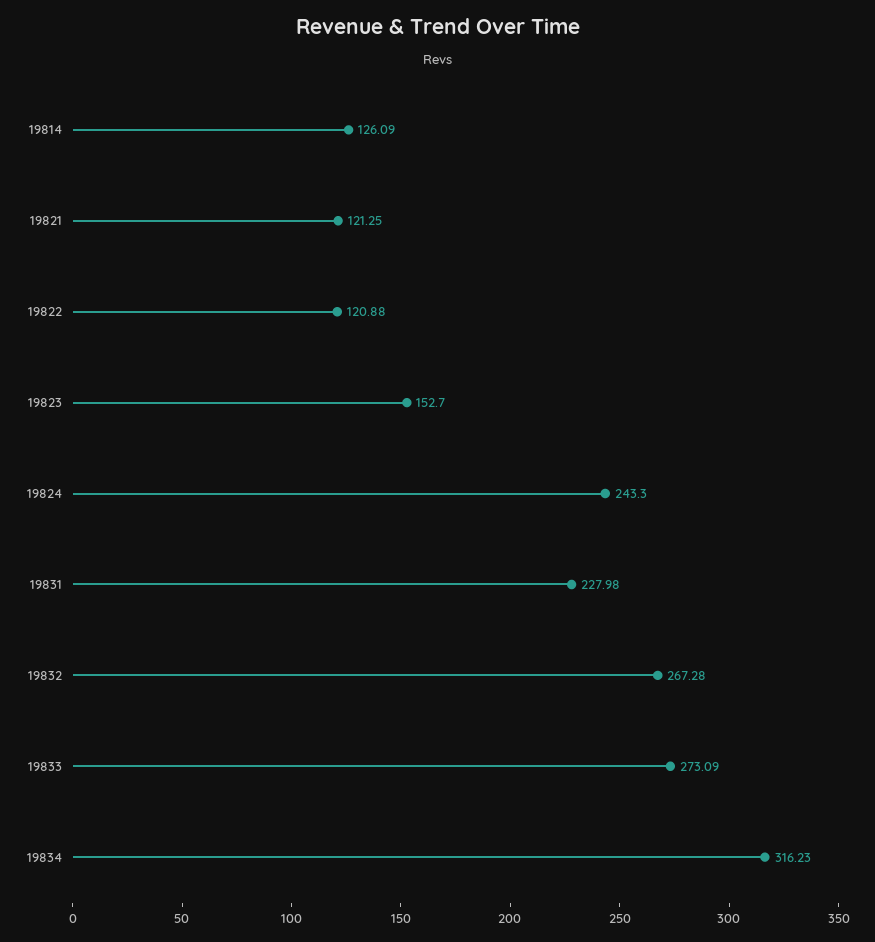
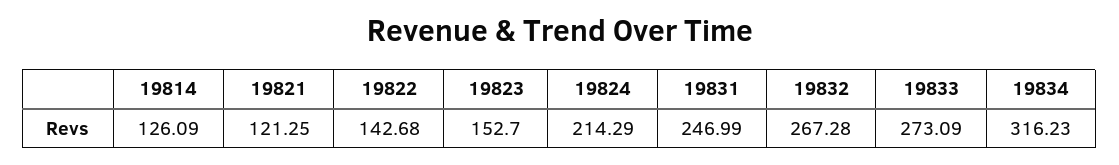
19822: 120.88 -> 142.68
19824: 243.3 -> 214.29
19831: 227.98 -> 246.99

